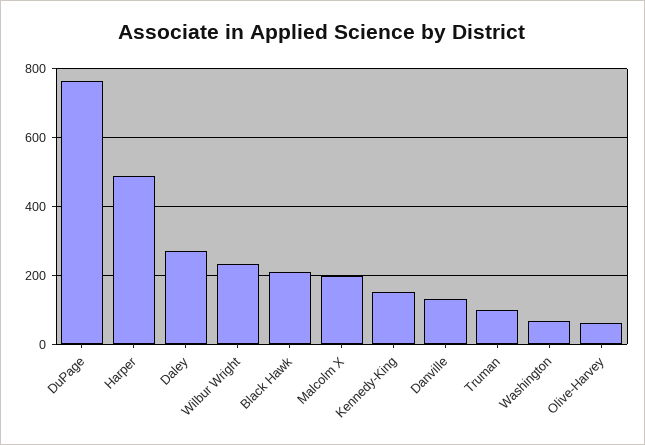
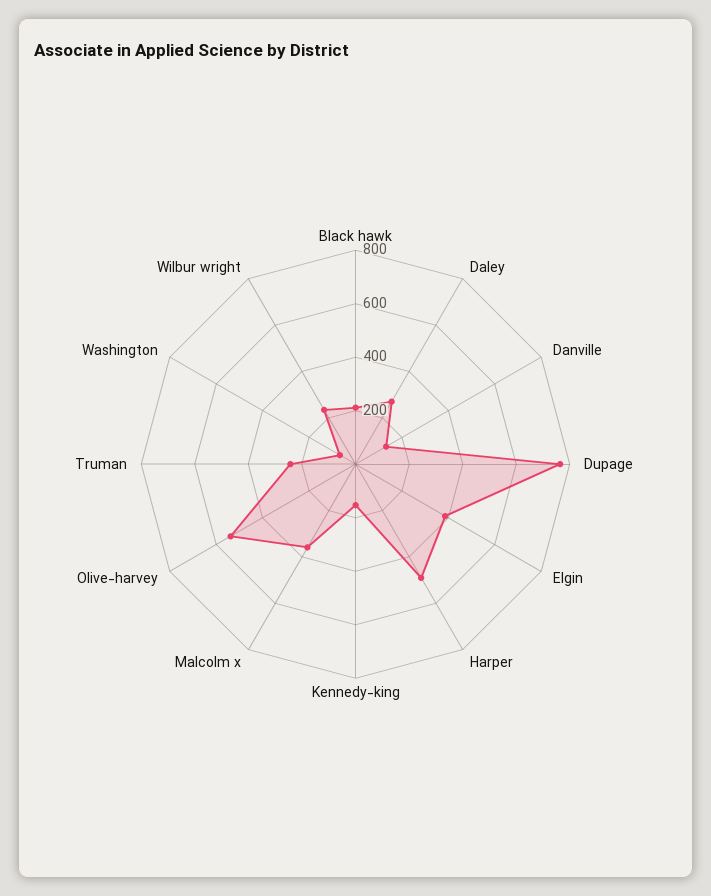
Malcolm X: 200 -> 350
Truman: 100 -> 250
Olive-Harvey: 60 -> 550
Elgin: none -> 400

